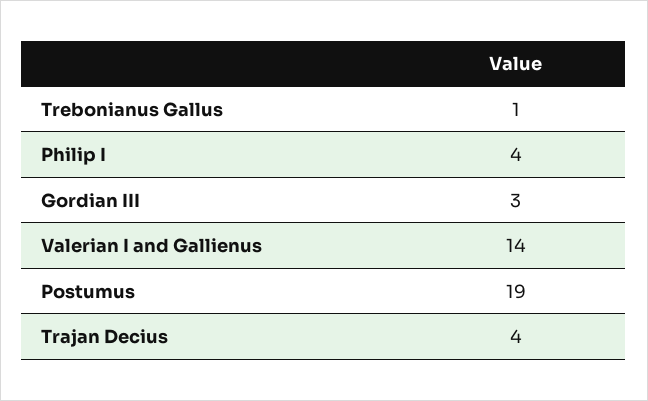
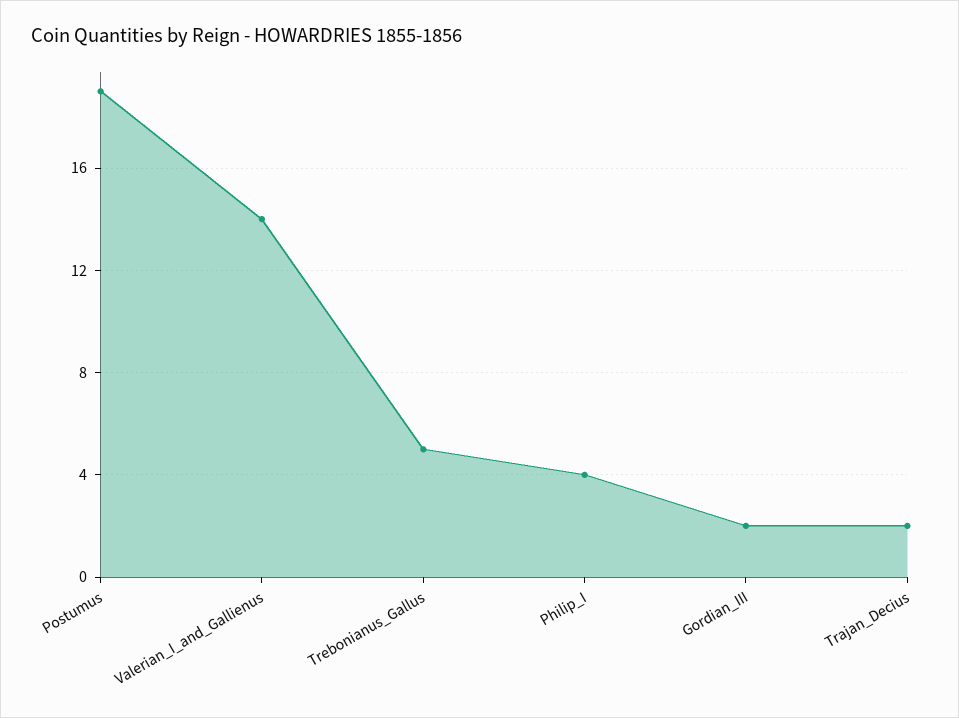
Trebonianus Gallus: 1 -> 5
Gordian III: 3 -> 2
Trajan Decius: 4 -> 2

